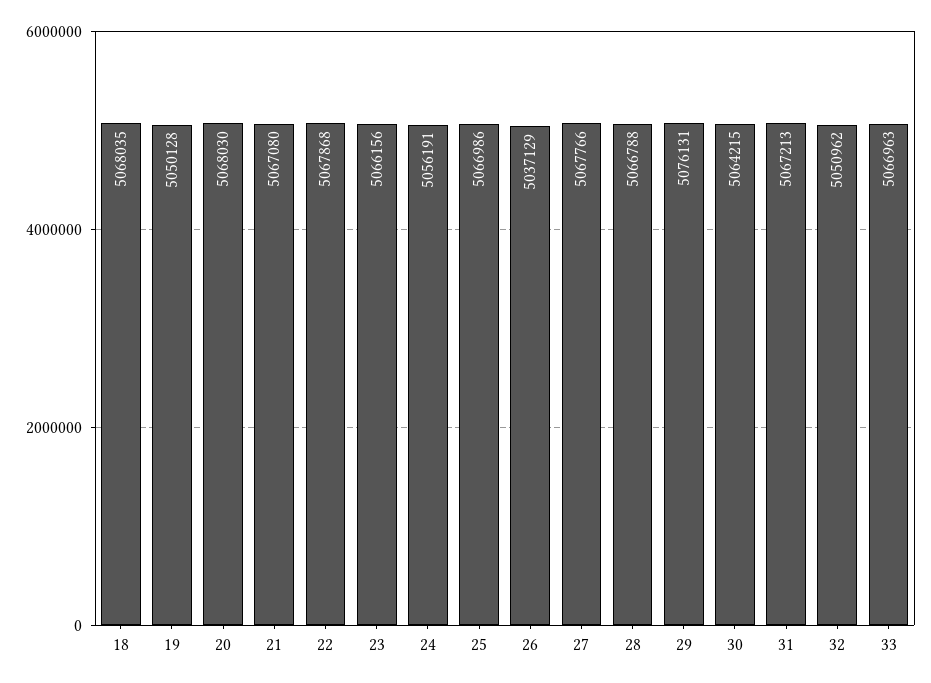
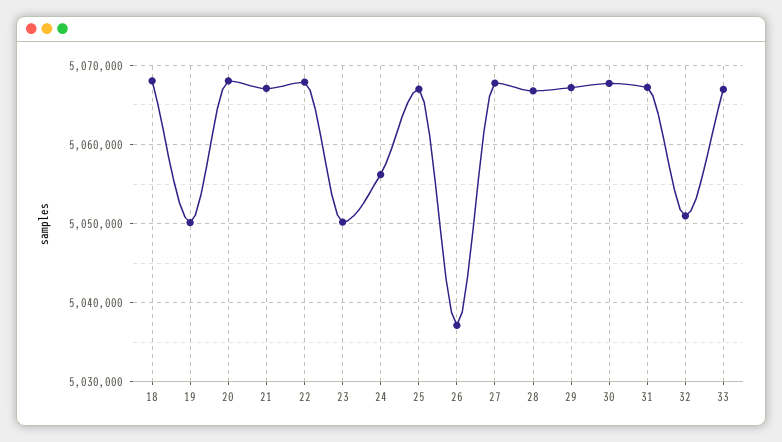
23: 5066156 -> 5050000
29: 5076131 -> 5067000
30: 5064215 -> 5068000

